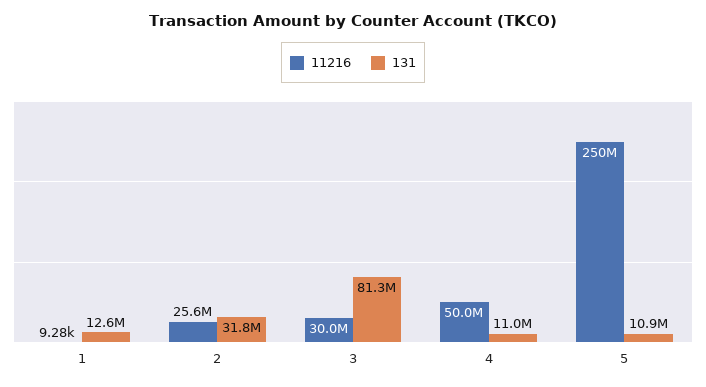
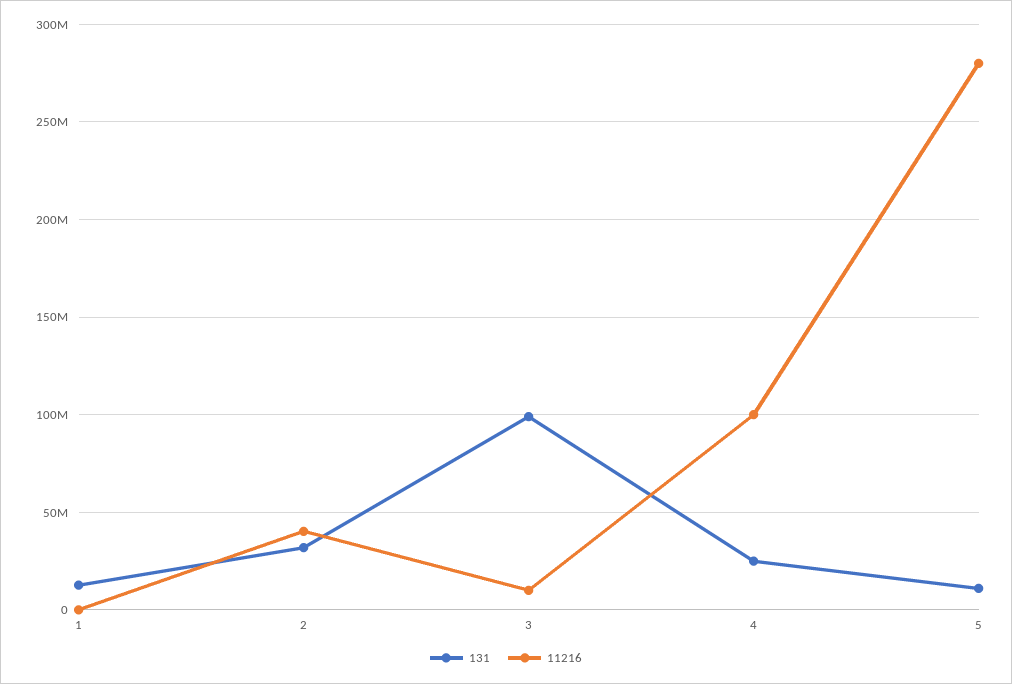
11216, 2: 25600000 -> 40000000
11216, 3: 30000000 -> 10000000
131, 3: 81300000 -> 100000000
11216, 4: 50000000 -> 100000000
131, 4: 11000000 -> 25000000
11216, 5: 250000000 -> 280000000

